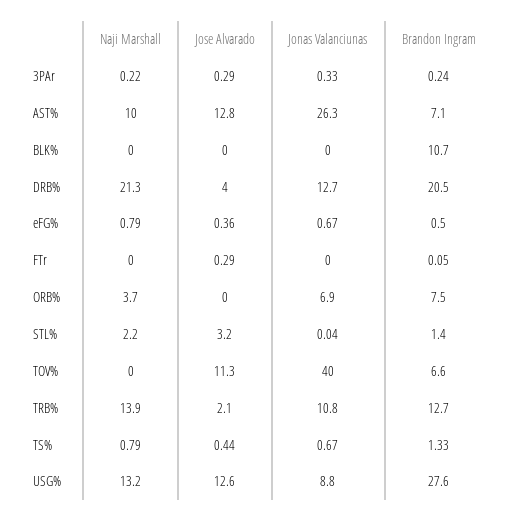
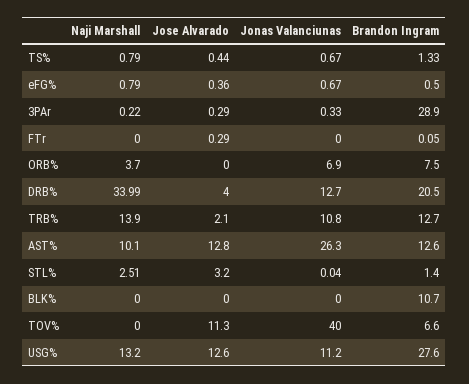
Brandon Ingram, 3PAr: 0.24 -> 28.9
Naji Marshall, AST%: 10 -> 10.1
Brandon Ingram, AST%: 7.1 -> 12.6
Naji Marshall, DRB%: 21.3 -> 33.99
Naji Marshall, STL%: 2.2 -> 2.51
Jonas Valanciunas, USG%: 8.8 -> 11.2

